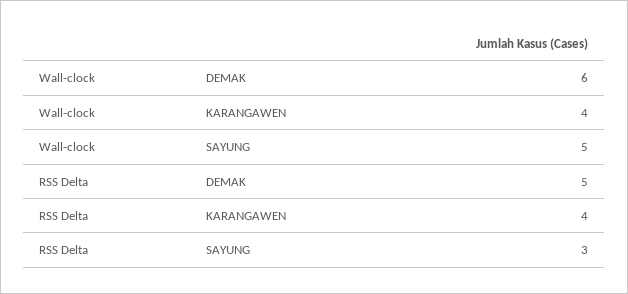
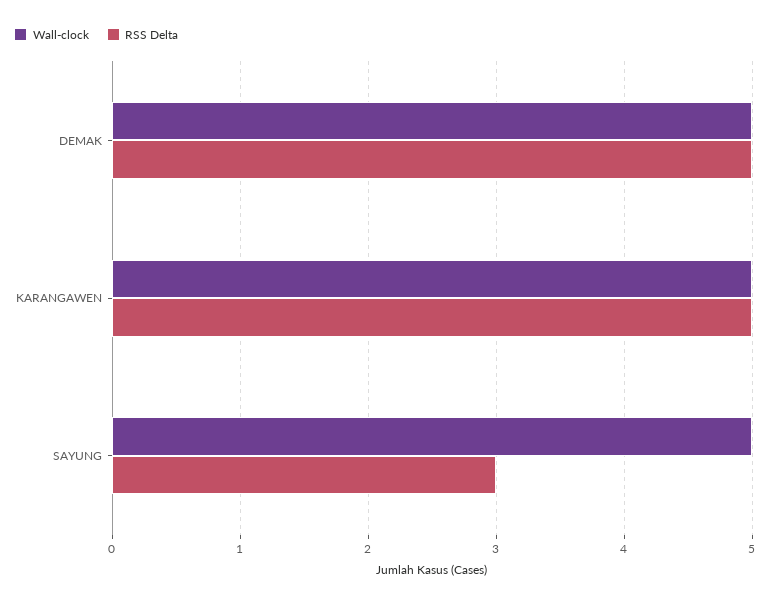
Wall-clock, DEMAK: 6 -> 5
Wall-clock, KARANGAWEN: 4 -> 5
RSS Delta, KARANGAWEN: 4 -> 5

